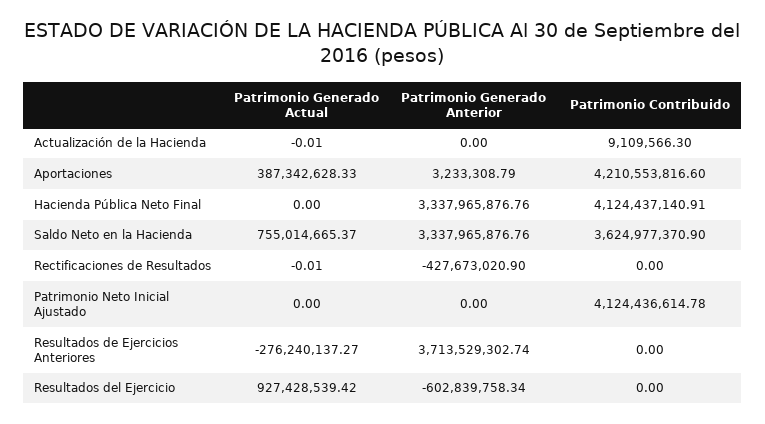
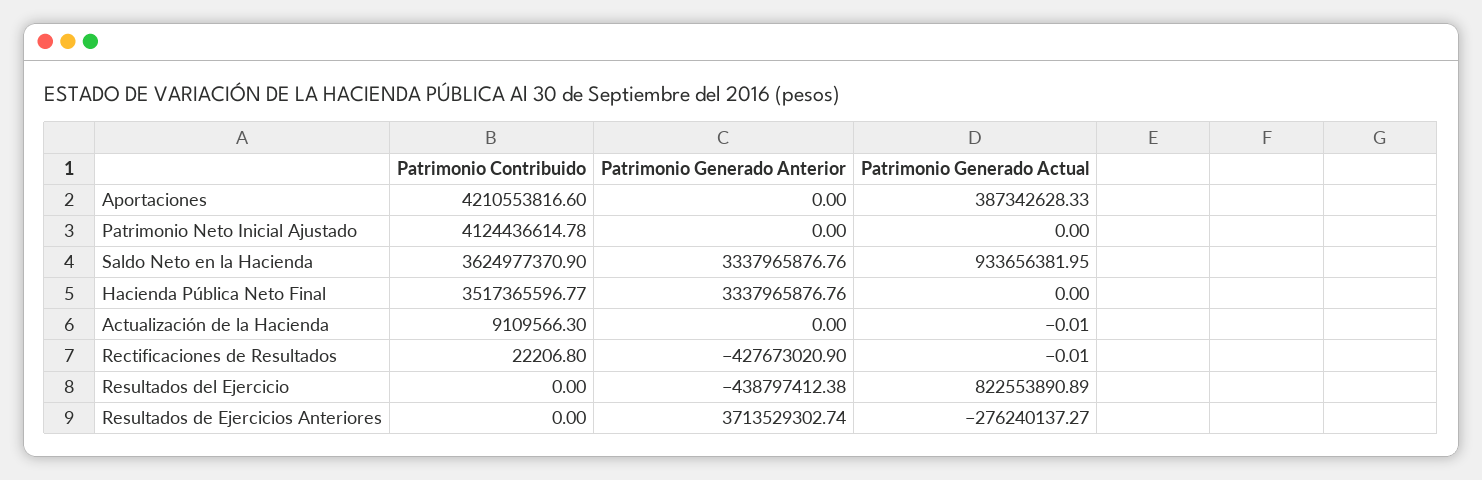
Patrimonio Generado Anterior, Aportaciones: 3233308.79 -> 0
Patrimonio Contribuido, Hacienda Pública Neto Final: 4124437140.91 -> 3517365596.77
Patrimonio Generado Actual, Saldo Neto en la Hacienda: 755014665.37 -> 933656381.95
Patrimonio Contribuido, Rectificaciones de Resultados: 0 -> 22206.8
Patrimonio Generado Actual, Resultados del Ejercicio: 927428539.42 -> 822553890.89
Patrimonio Generado Anterior, Resultados del Ejercicio: -602839758.34 -> -438797412.38

